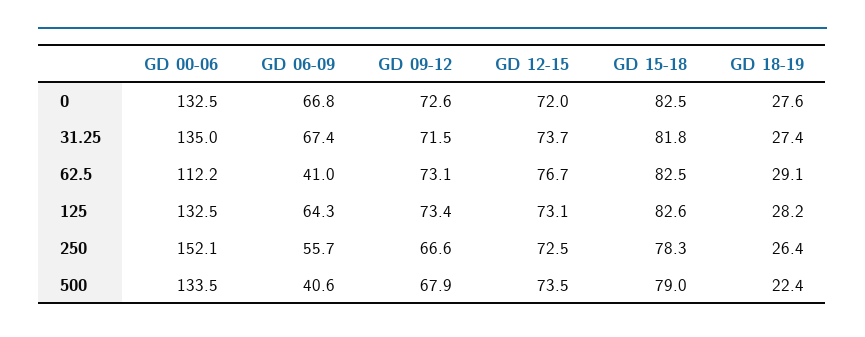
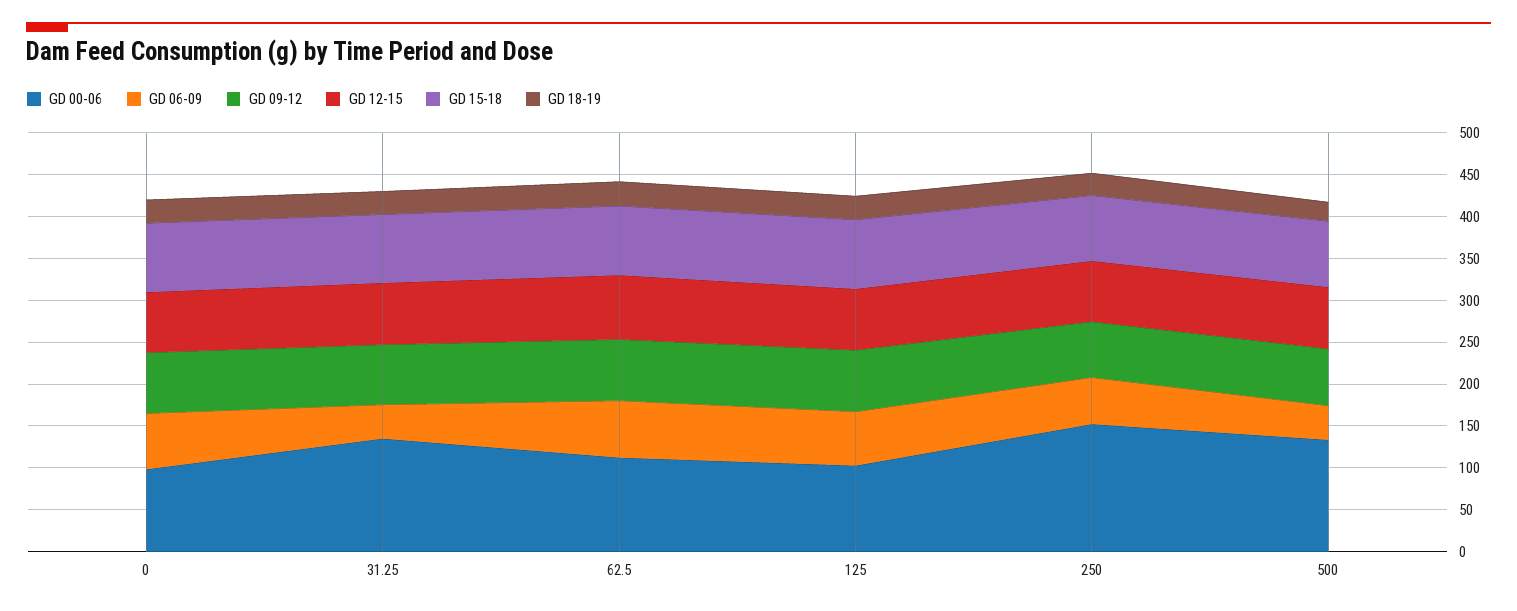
GD 00-06, 0: 132.5 -> 100
GD 06-09, 31.25: 67.4 -> 40
GD 06-09, 62.5: 41 -> 70
GD 00-06, 125: 132.5 -> 100

